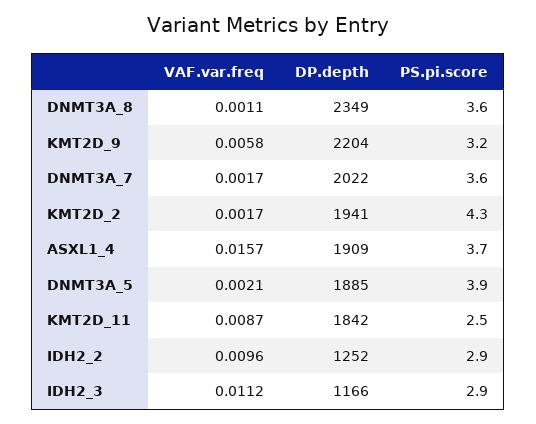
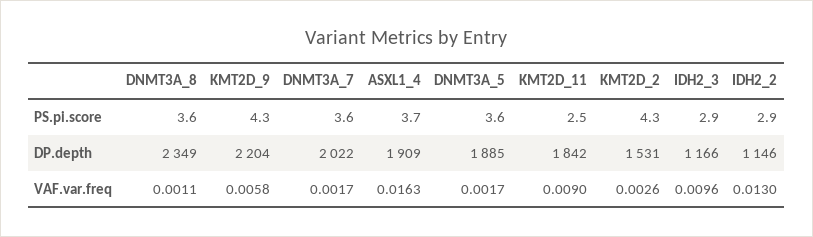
PS.pi.score, KMT2D_9: 3.2 -> 4.3
VAF.var.freq, KMT2D_2: 0.0017 -> 0.0026
DP.depth, KMT2D_2: 1941 -> 1531
VAF.var.freq, ASXL1_4: 0.0157 -> 0.0163
VAF.var.freq, DNMT3A_5: 0.0021 -> 0.0017
PS.pi.score, DNMT3A_5: 3.9 -> 3.6
VAF.var.freq, KMT2D_11: 0.0087 -> 0.009
VAF.var.freq, IDH2_2: 0.0096 -> 0.013
DP.depth, IDH2_2: 1252 -> 1146
VAF.var.freq, IDH2_3: 0.0112 -> 0.0096

